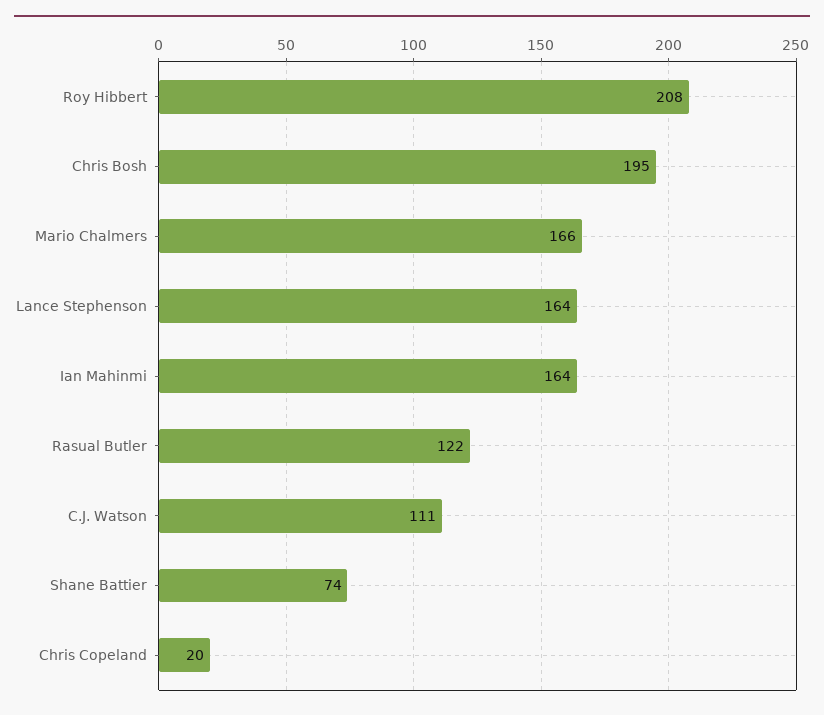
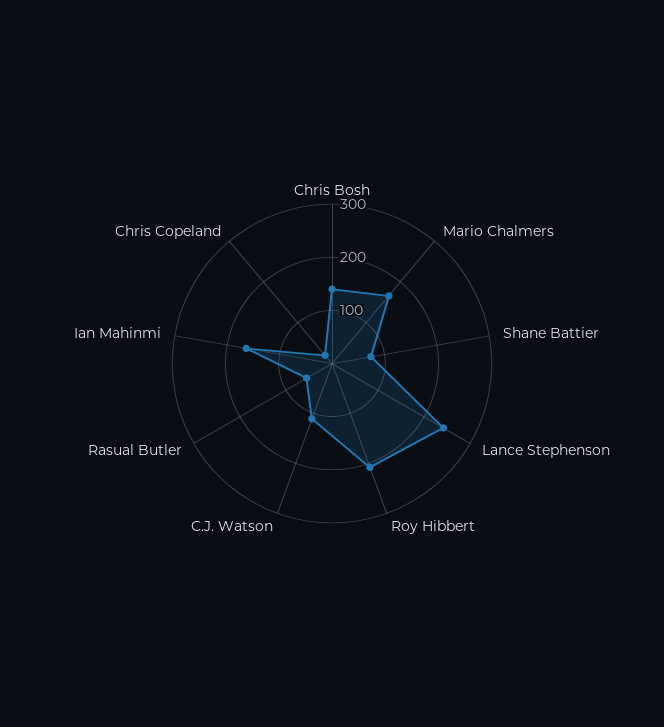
Chris Bosh: 195 -> 140
Lance Stephenson: 164 -> 240
Rasual Butler: 122 -> 60

